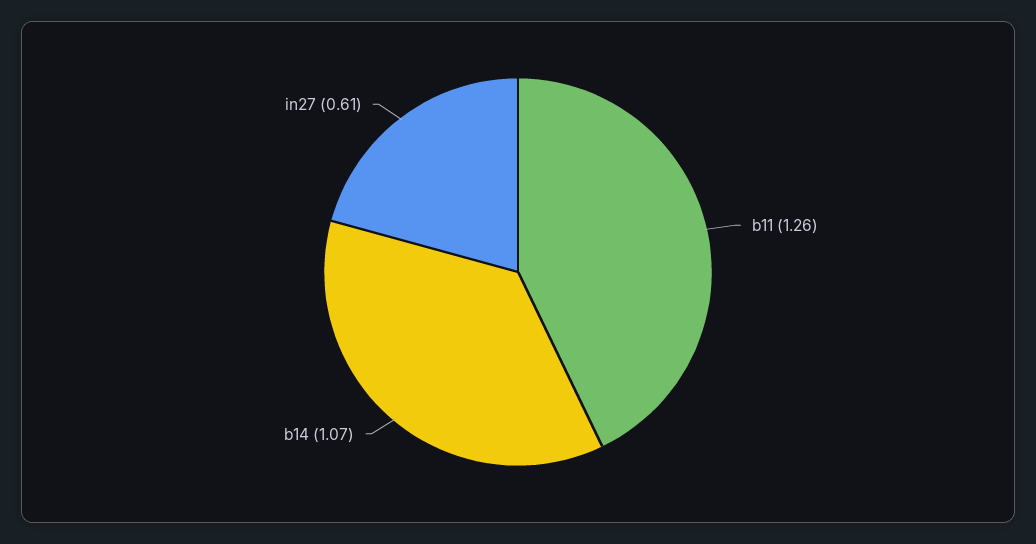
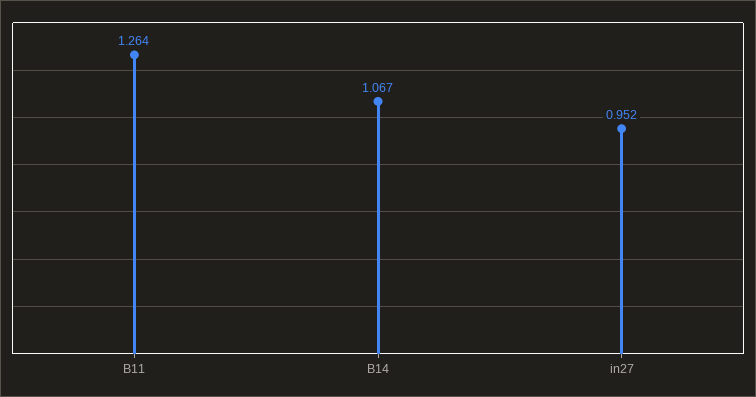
in27: 0.61 -> 0.952

